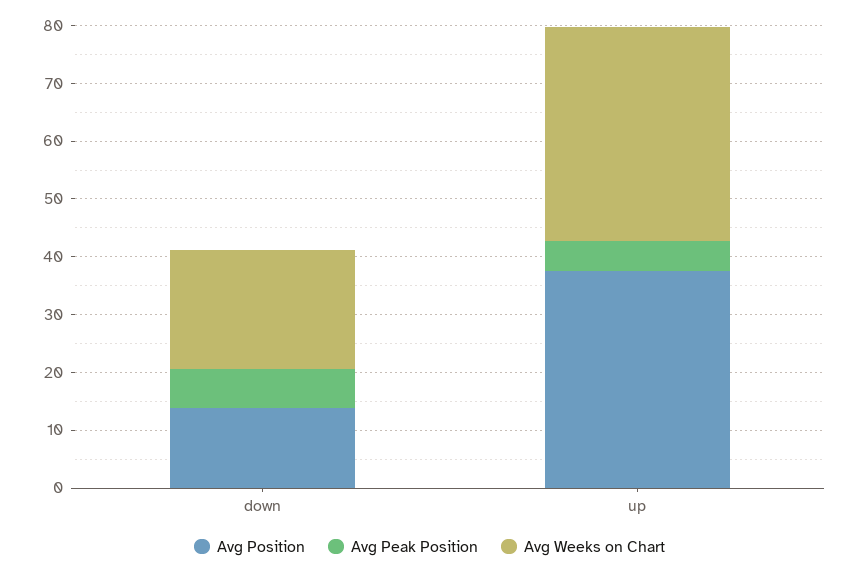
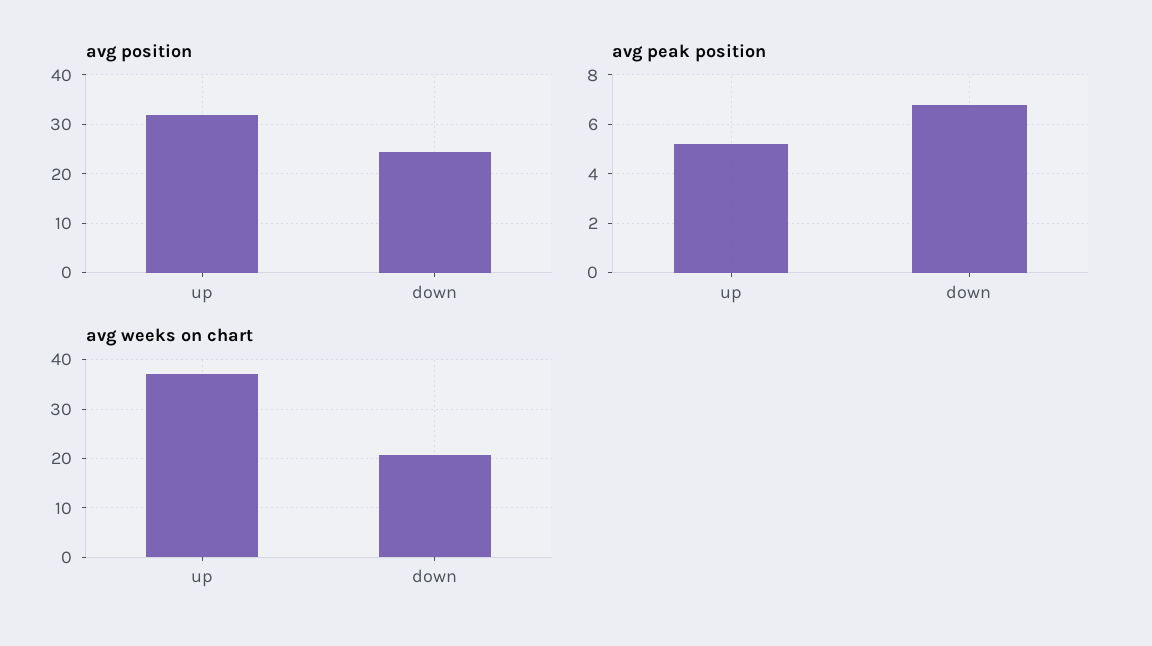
Avg Position, down: 14 -> 24
Avg Position, up: 38 -> 32

